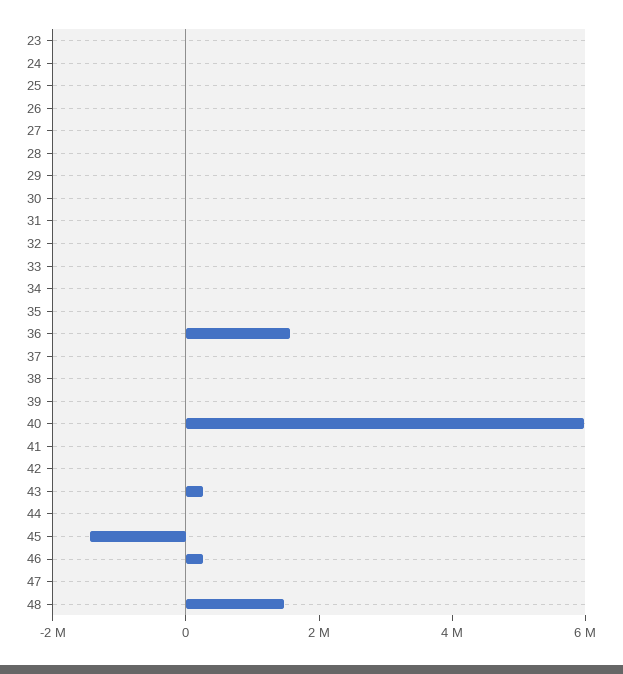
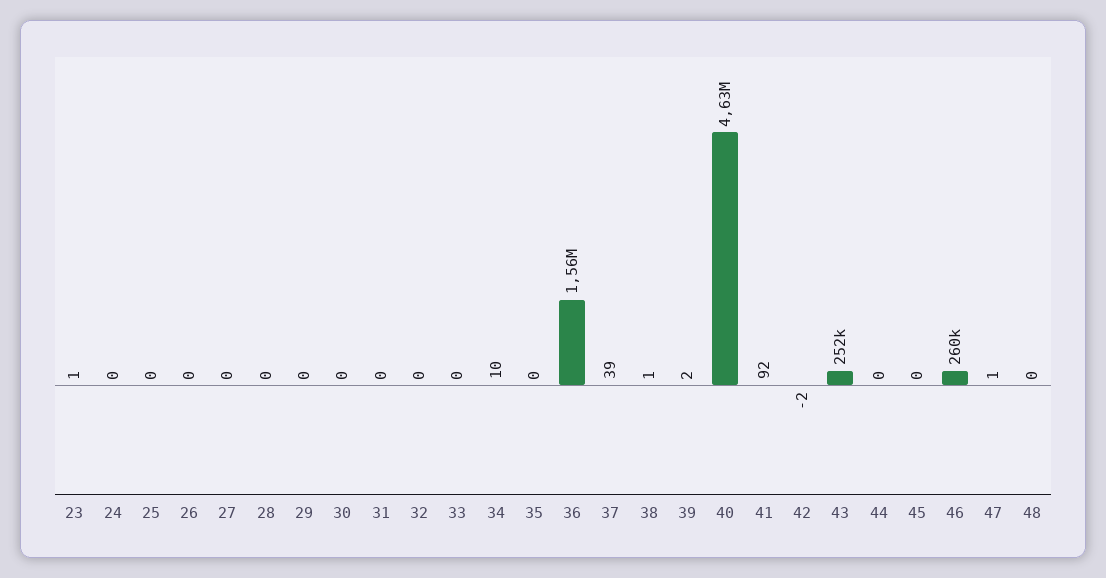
40: 6000000 -> 4630000
45: -1500000 -> 0
48: 1500000 -> 0

